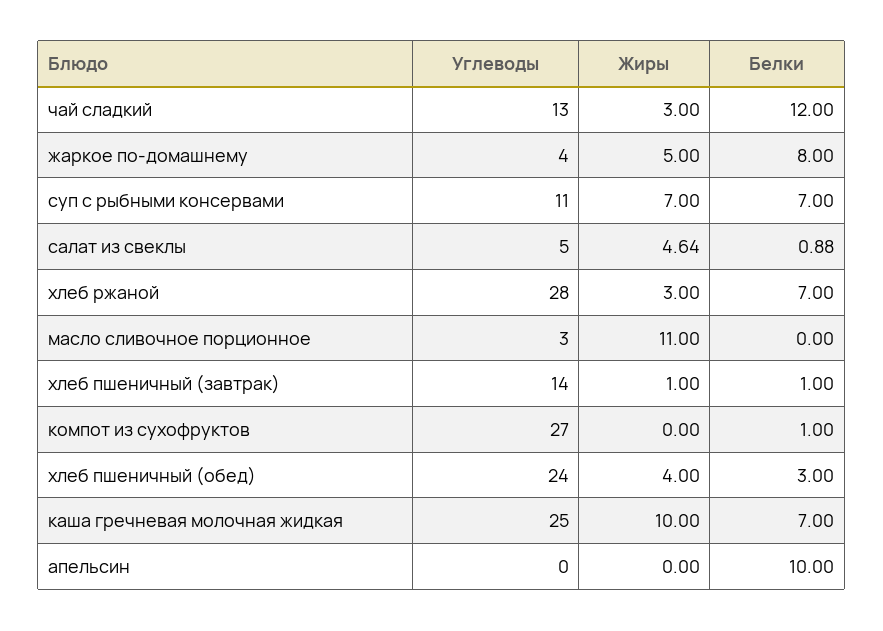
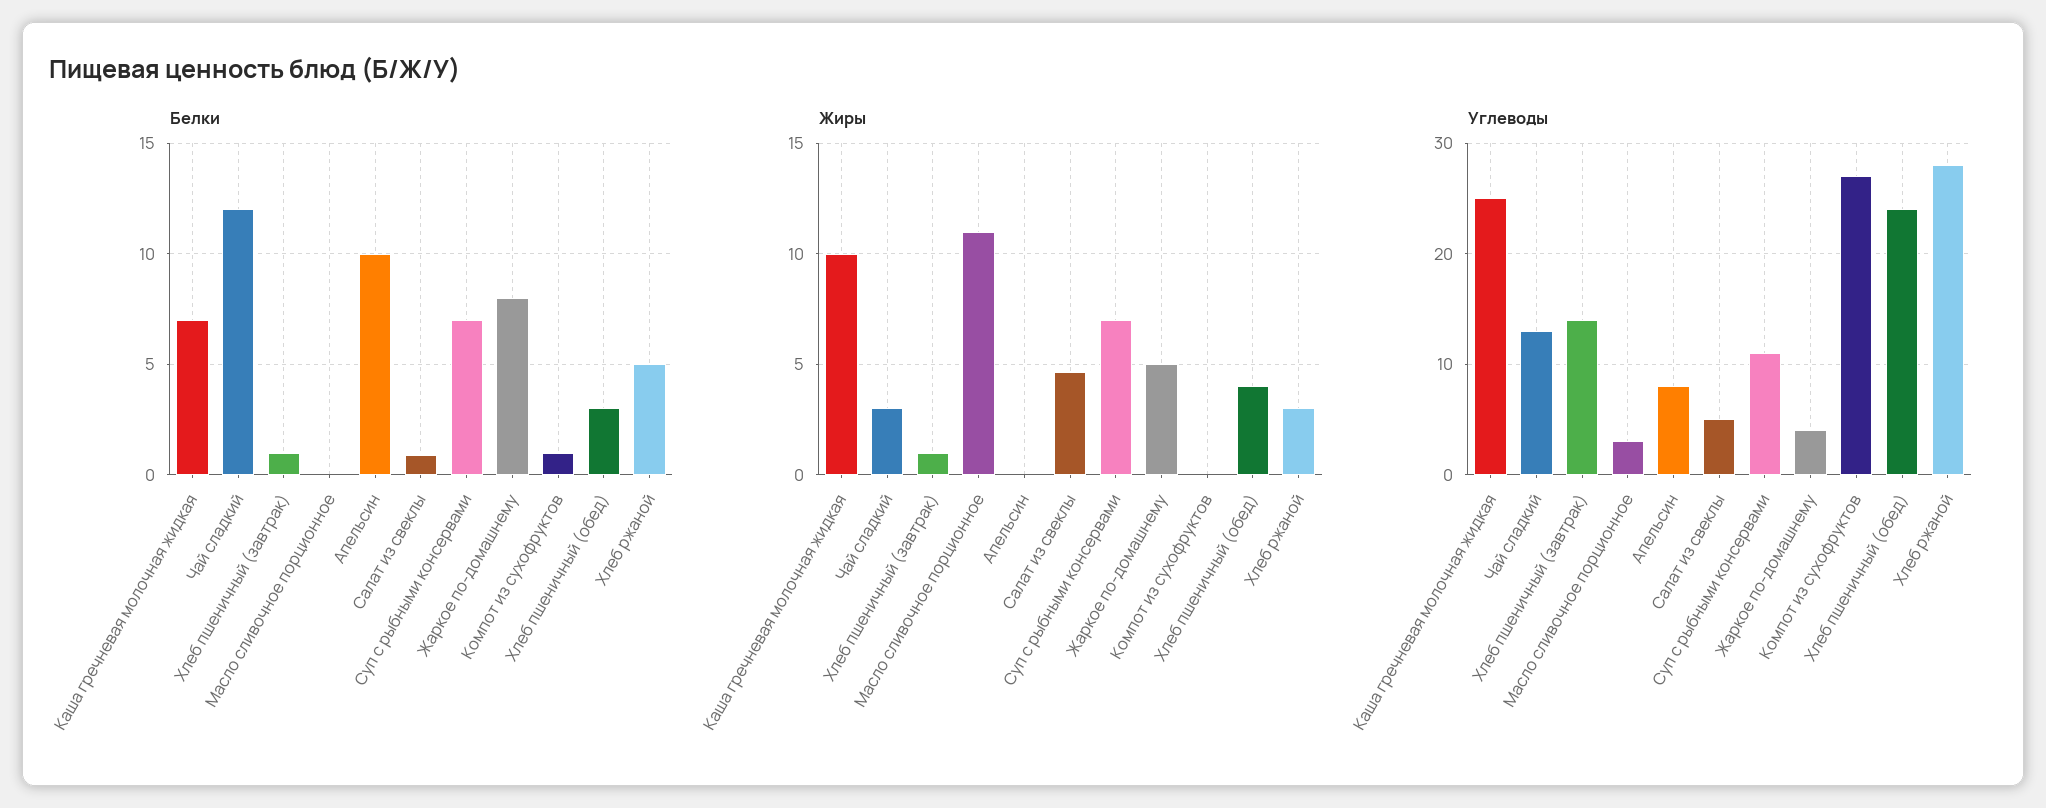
Белки, хлеб ржаной: 7 -> 5
Углеводы, апельсин: 0 -> 8

